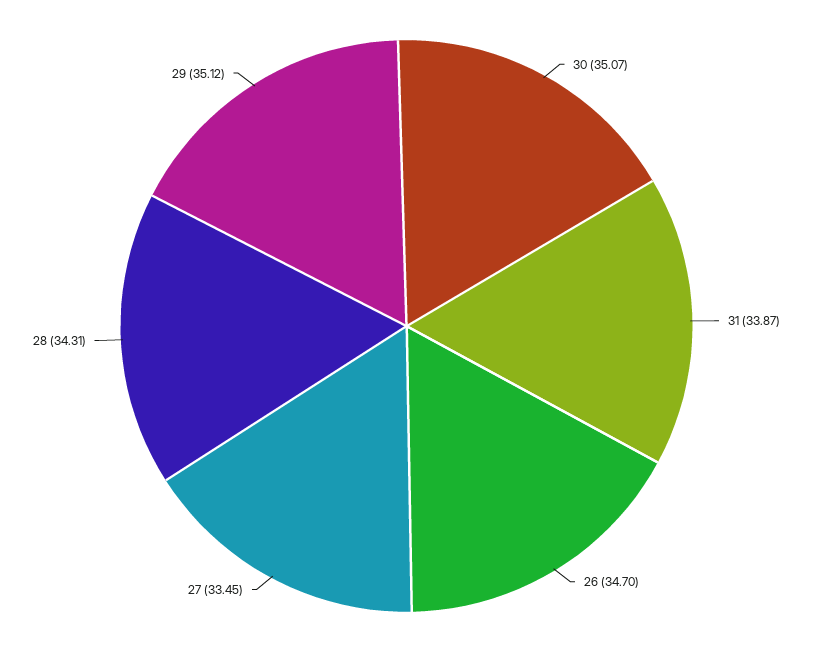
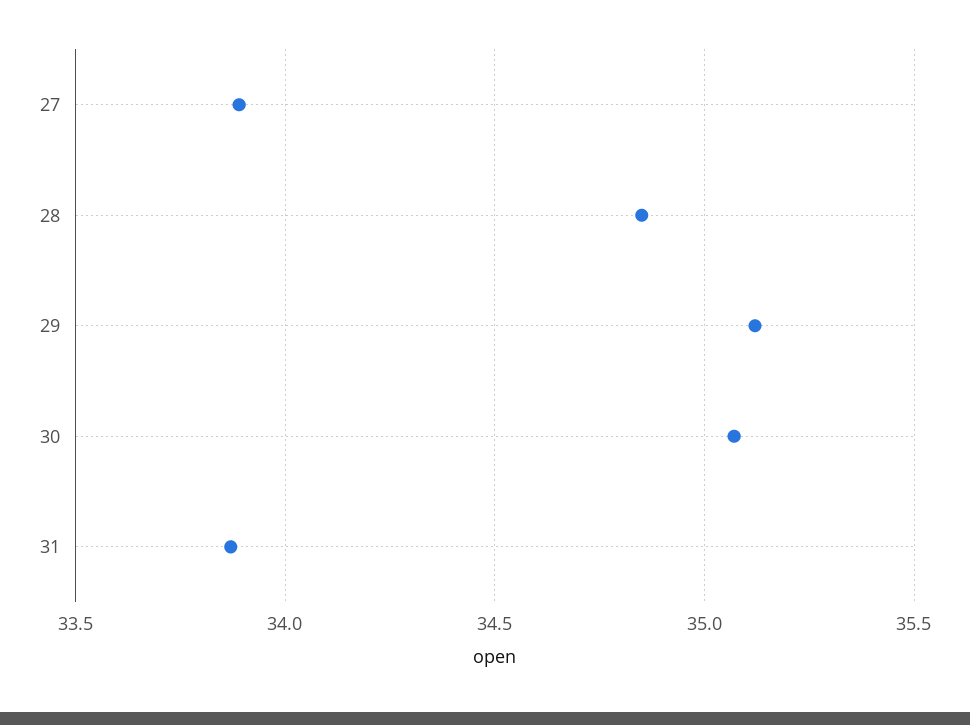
26: 34.7 -> none
27: 33.45 -> 33.9
28: 34.31 -> 34.85

